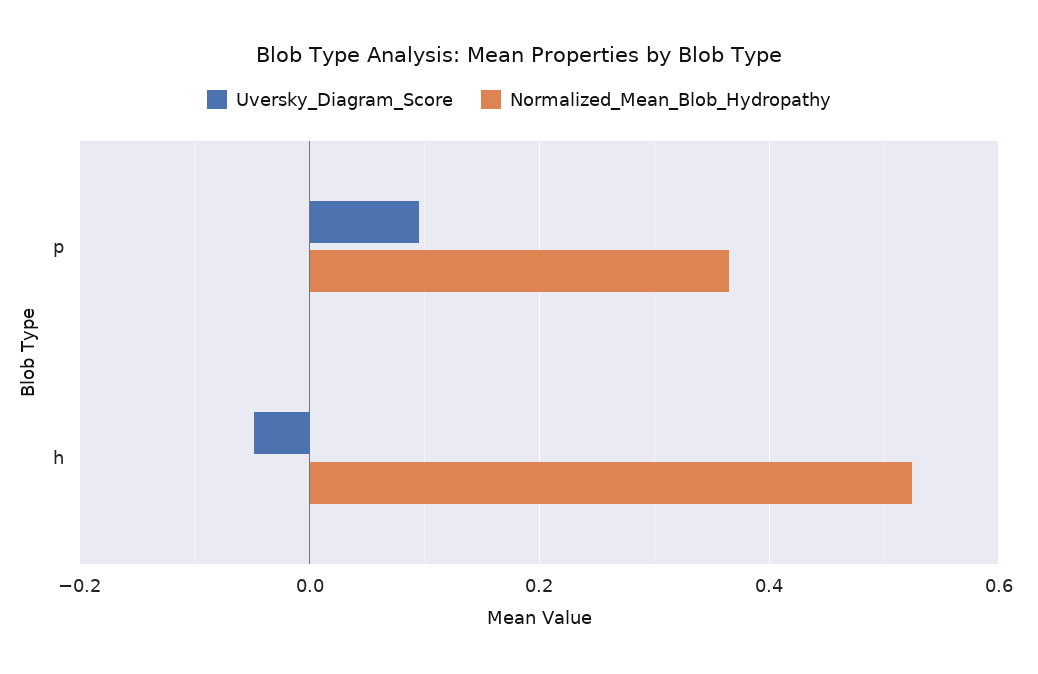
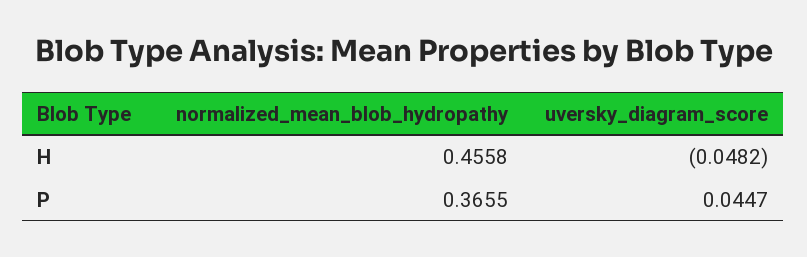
Uversky_Diagram_Score, p: 0.1 -> 0.0447
Normalized_Mean_Blob_Hydropathy, h: 0.52 -> 0.4558

